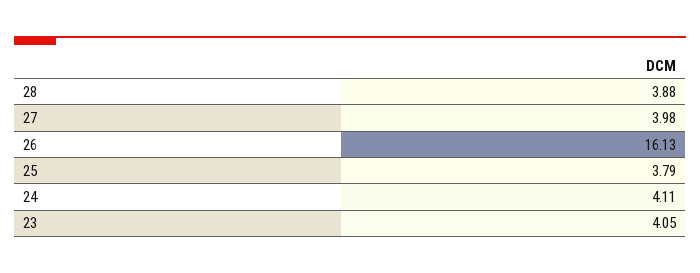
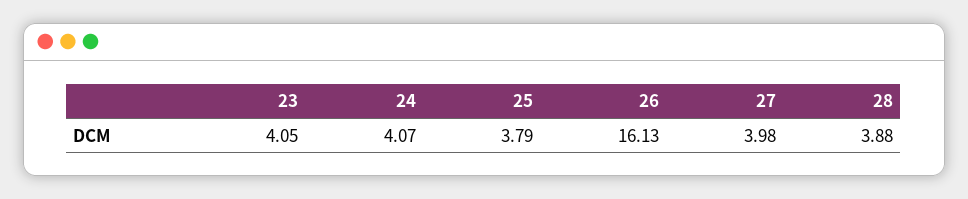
24: 4.11 -> 4.07

